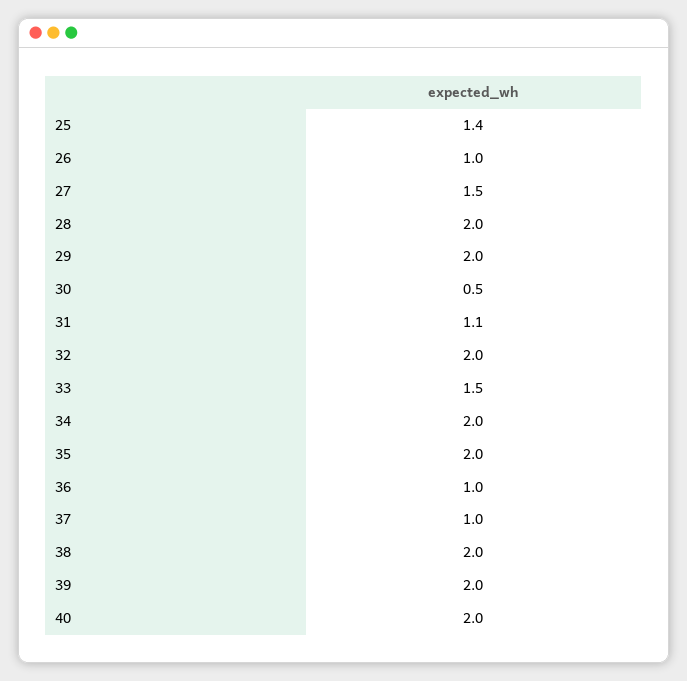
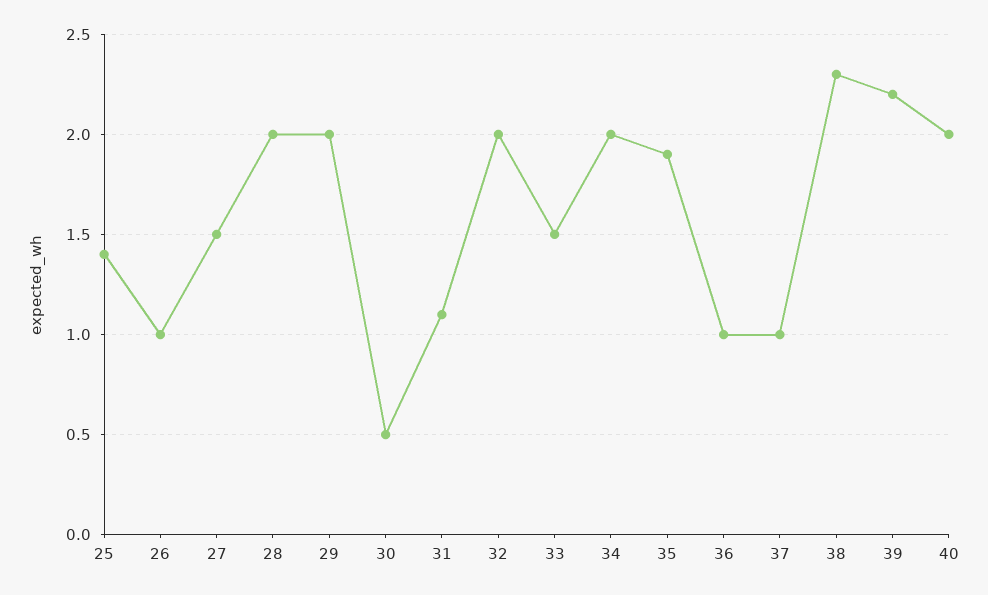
35: 2 -> 1.9
38: 2 -> 2.3
39: 2 -> 2.2

